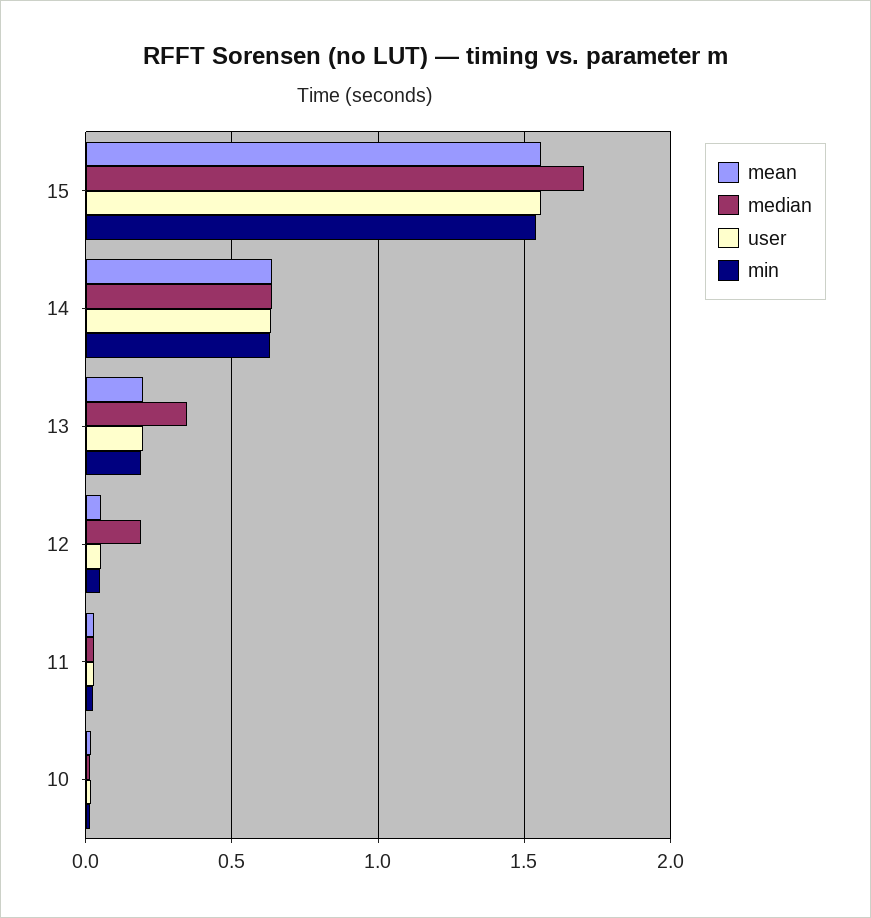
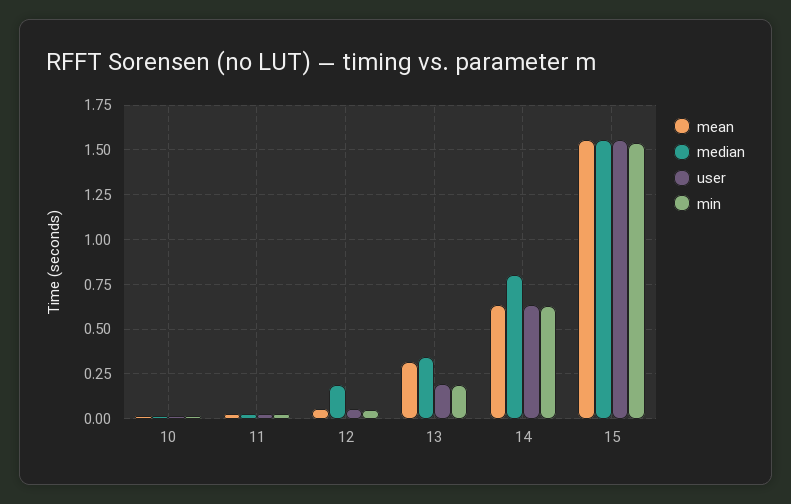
median, 15: 1.7 -> 1.55
median, 14: 0.65 -> 0.8
mean, 13: 0.2 -> 0.3

